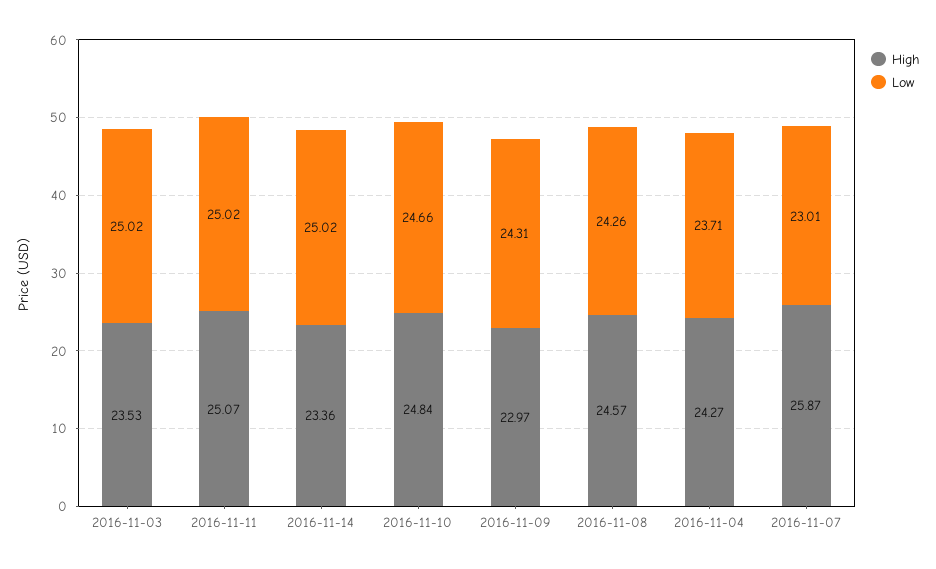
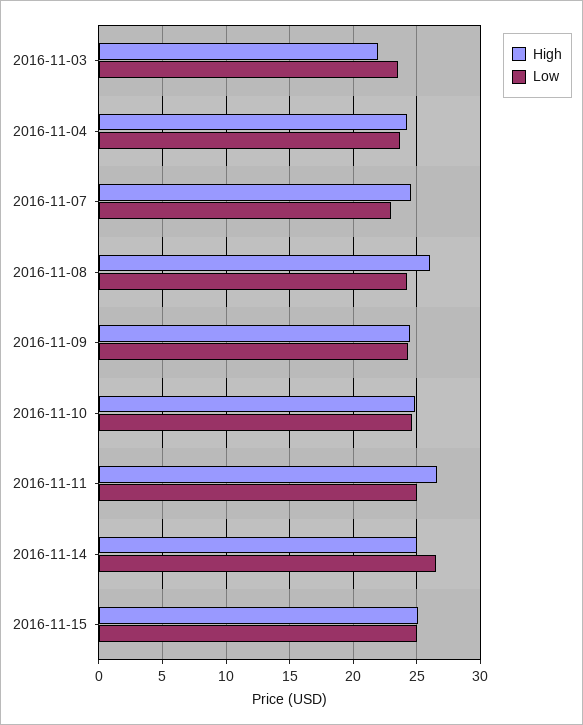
High, 2016-11-03: 23.53 -> 22
Low, 2016-11-03: 25.02 -> 23.5
High, 2016-11-11: 25.07 -> 26.5
High, 2016-11-14: 23.36 -> 25
Low, 2016-11-14: 25.02 -> 26.5
High, 2016-11-09: 22.97 -> 24.5
High, 2016-11-08: 24.57 -> 26
High, 2016-11-07: 25.87 -> 24.5
High, 2016-11-15: none -> 25
Low, 2016-11-15: none -> 25

